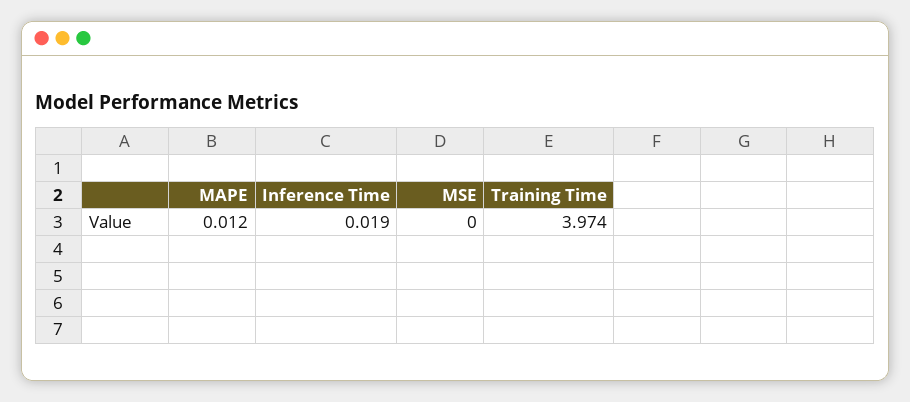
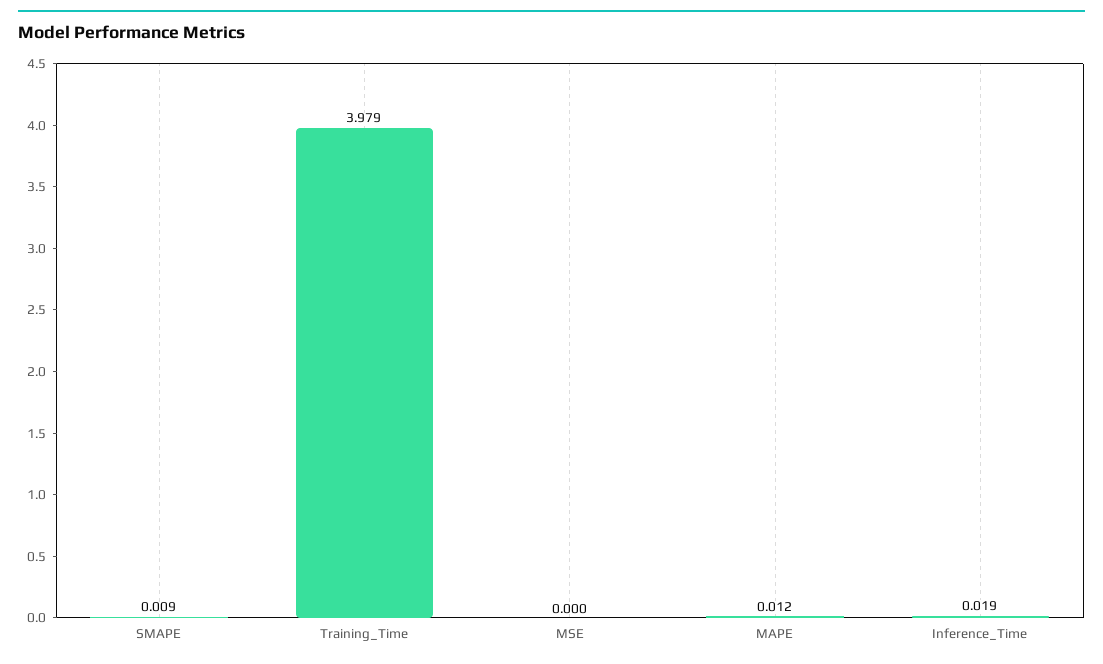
Training Time: 3.974 -> 3.979
SMAPE: none -> 0.009

